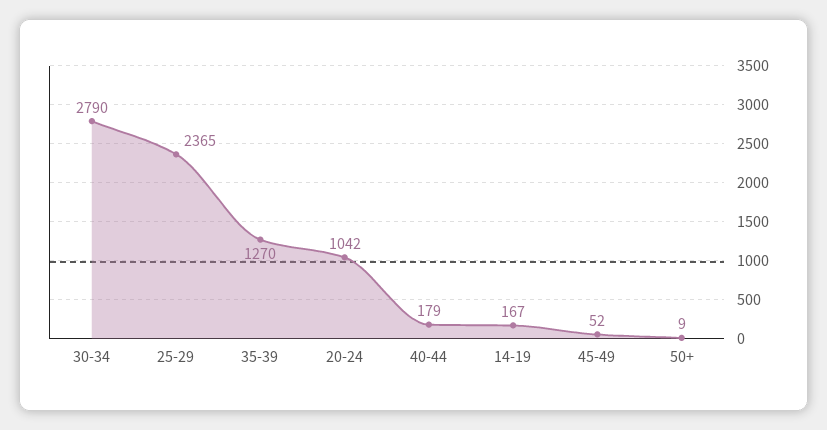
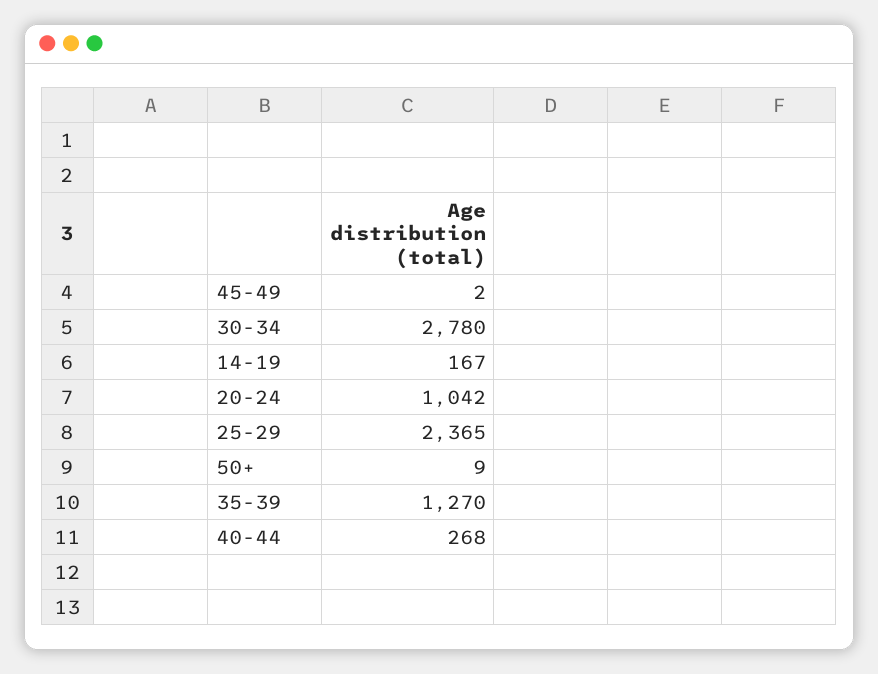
30-34: 2790 -> 2780
40-44: 179 -> 268
45-49: 52 -> 2

